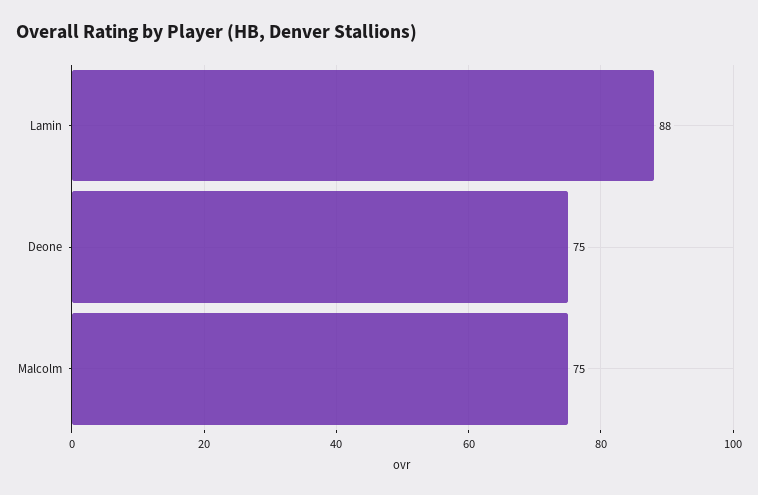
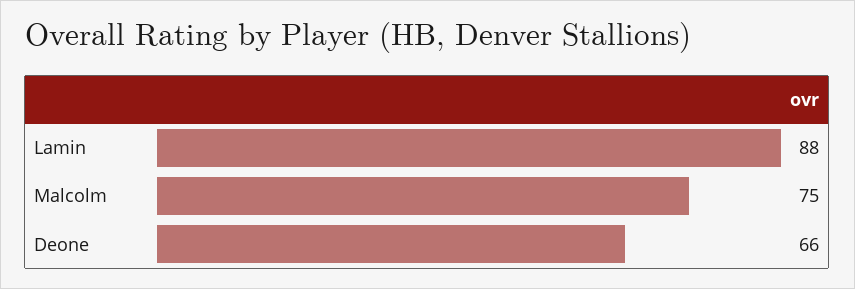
Deone: 75 -> 66

